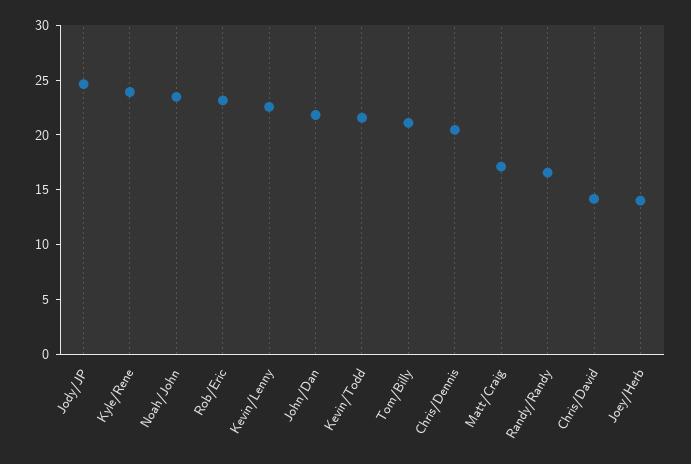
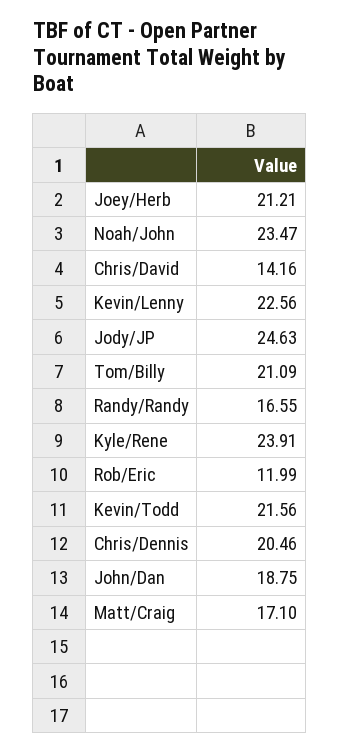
Rob/Eric: 23 -> 11.99
John/Dan: 22 -> 18.75
Joey/Herb: 14 -> 21.21

